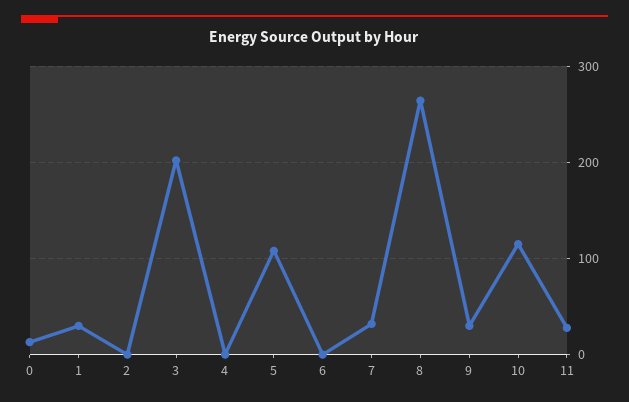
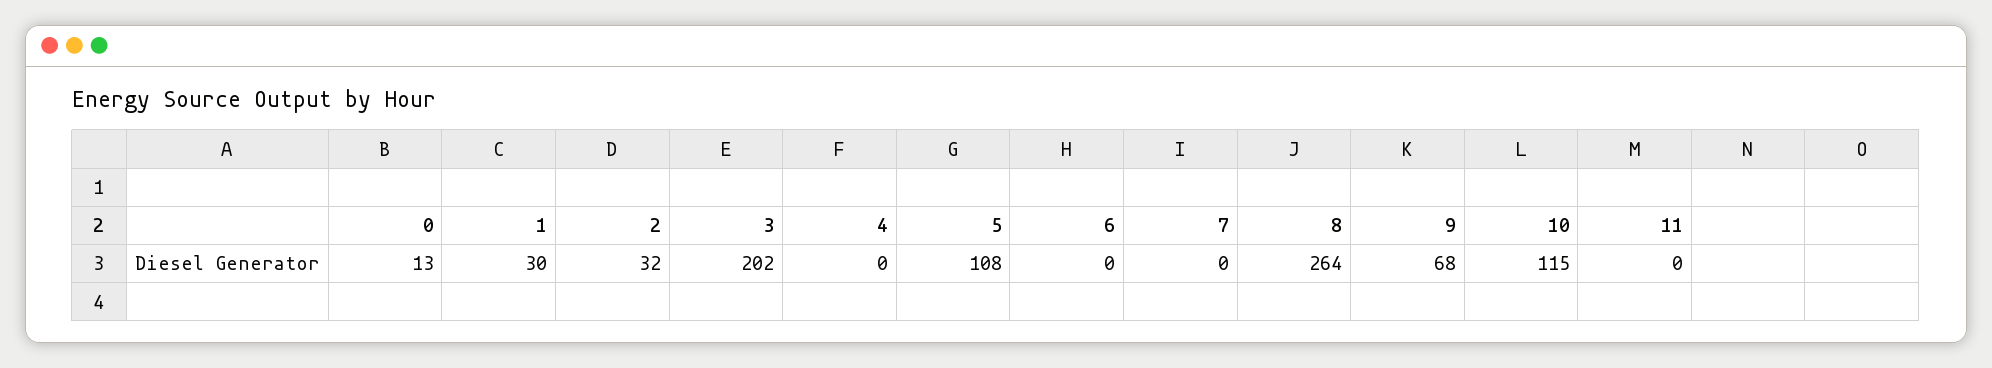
2: 0 -> 32
7: 30 -> 0
9: 30 -> 68
11: 30 -> 0

